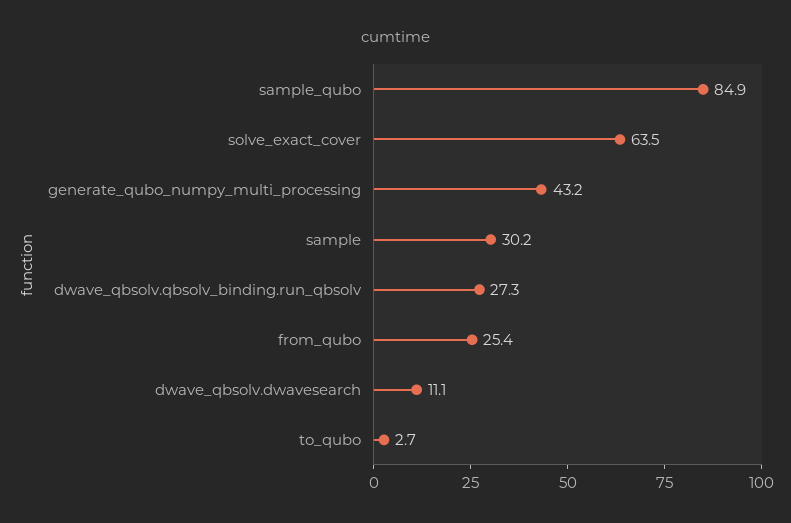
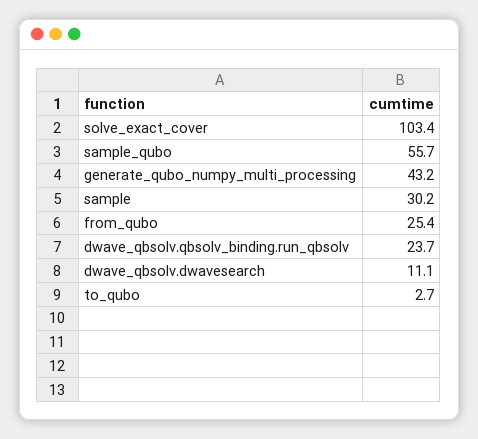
sample_qubo: 84.9 -> 55.7
solve_exact_cover: 63.5 -> 103.4
dwave_qbsolv.qbsolv_binding.run_qbsolv: 27.3 -> 23.7

